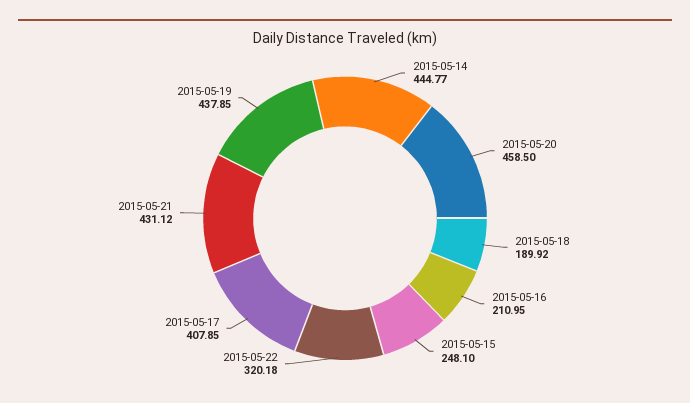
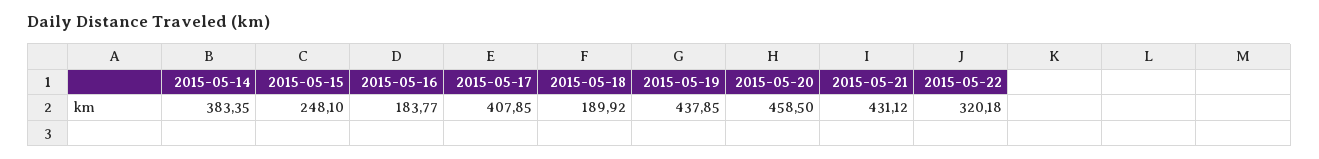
2015-05-14: 444.77 -> 383.35
2015-05-16: 210.95 -> 183.77

